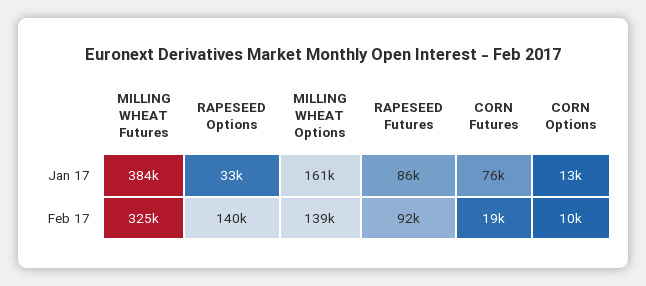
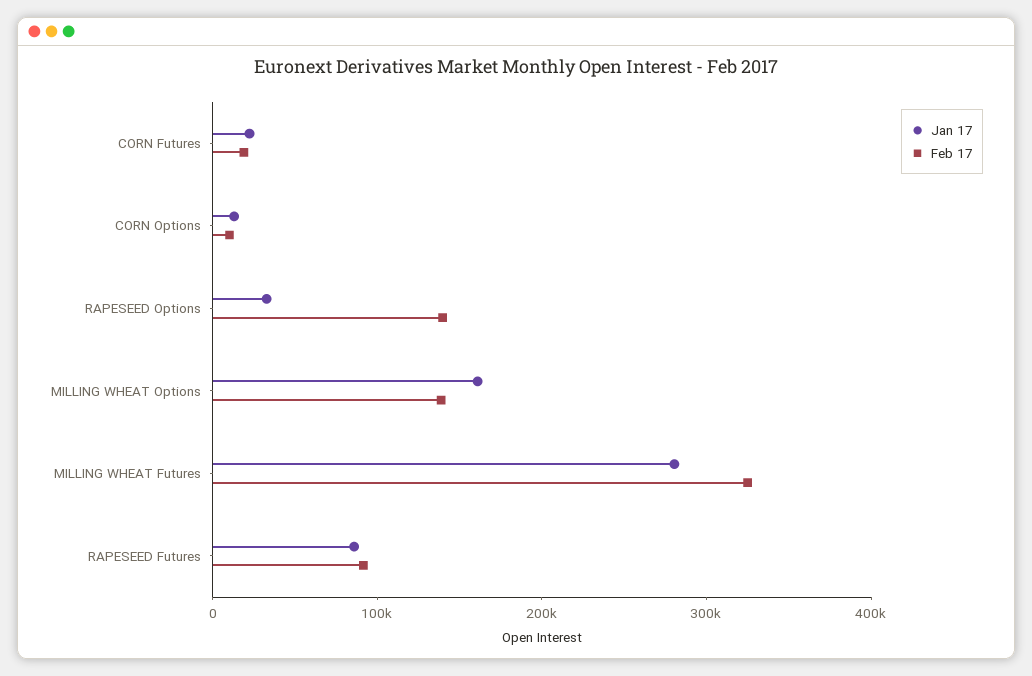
Jan 17, MILLING WHEAT Futures: 384000 -> 280000
Jan 17, CORN Futures: 76000 -> 20000

